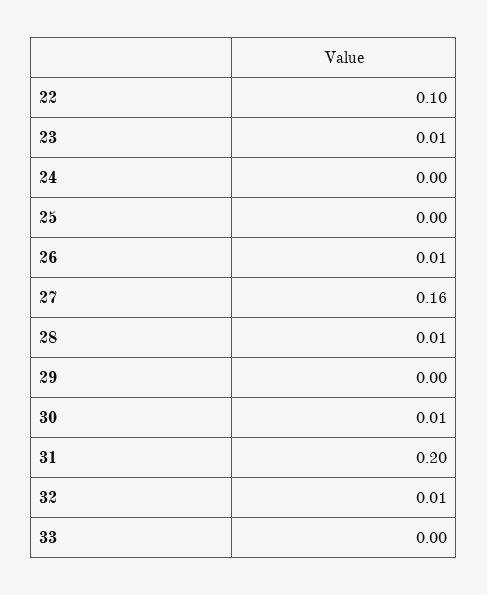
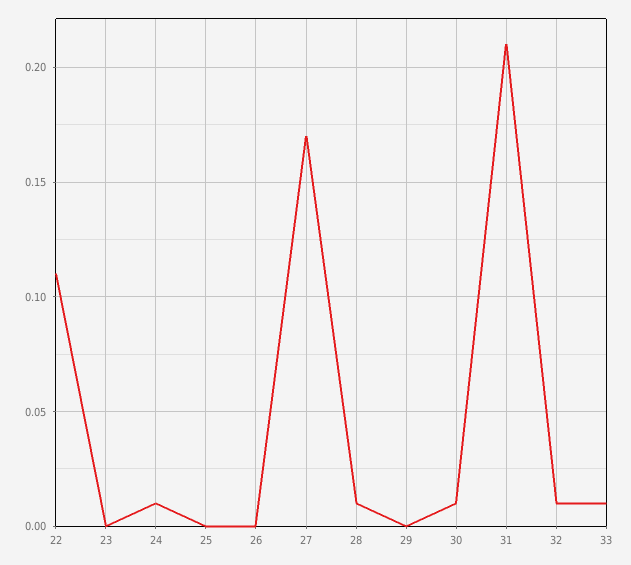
22: 0.1 -> 0.11
23: 0.01 -> 0
24: 0 -> 0.01
26: 0.01 -> 0
27: 0.16 -> 0.17
31: 0.2 -> 0.21
33: 0 -> 0.01

